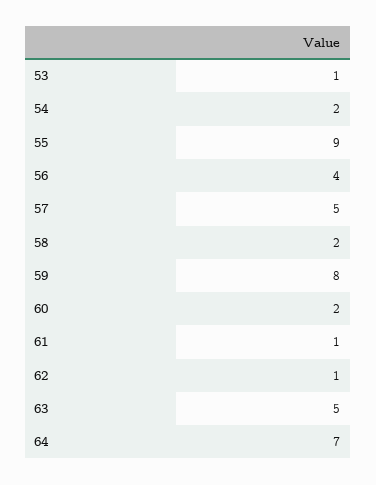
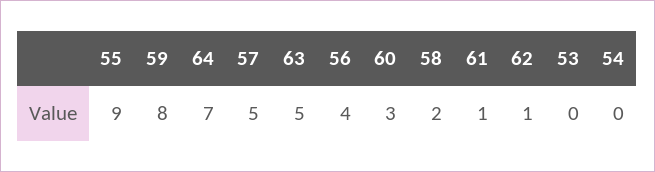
53: 1 -> 0
54: 2 -> 0
60: 2 -> 3

